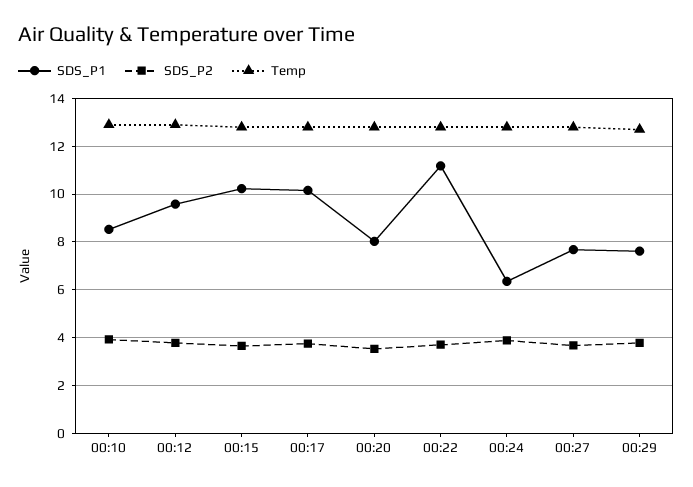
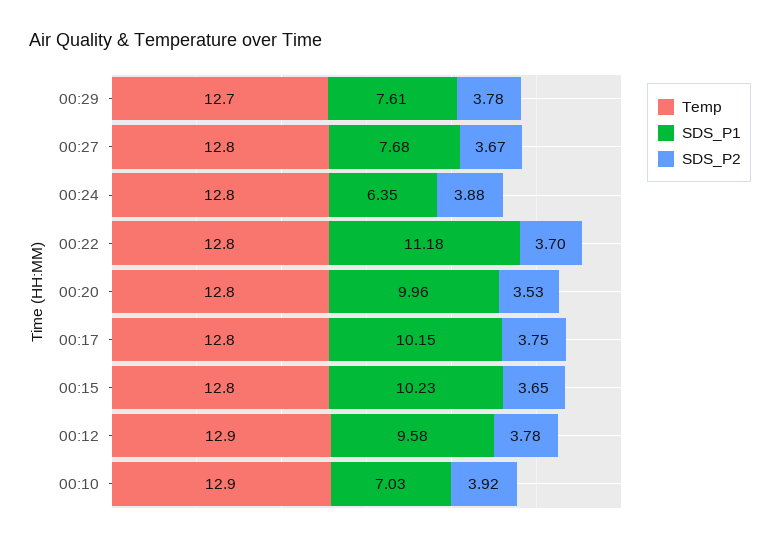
SDS_P1, 00:10: 8.5 -> 7.03
SDS_P1, 00:20: 8 -> 9.96

